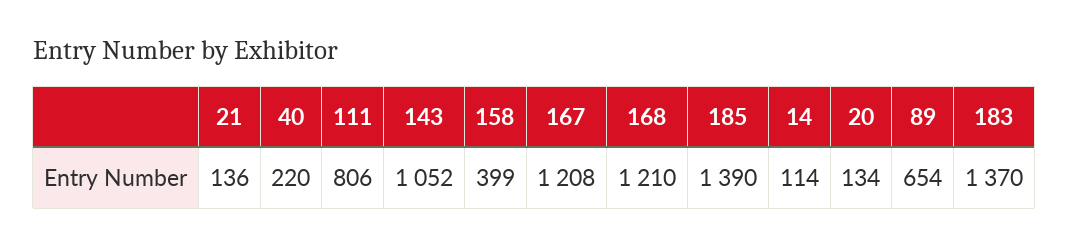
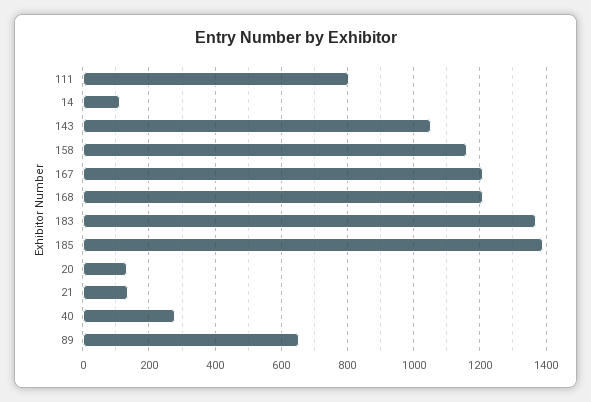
40: 220 -> 280
158: 399 -> 1160

